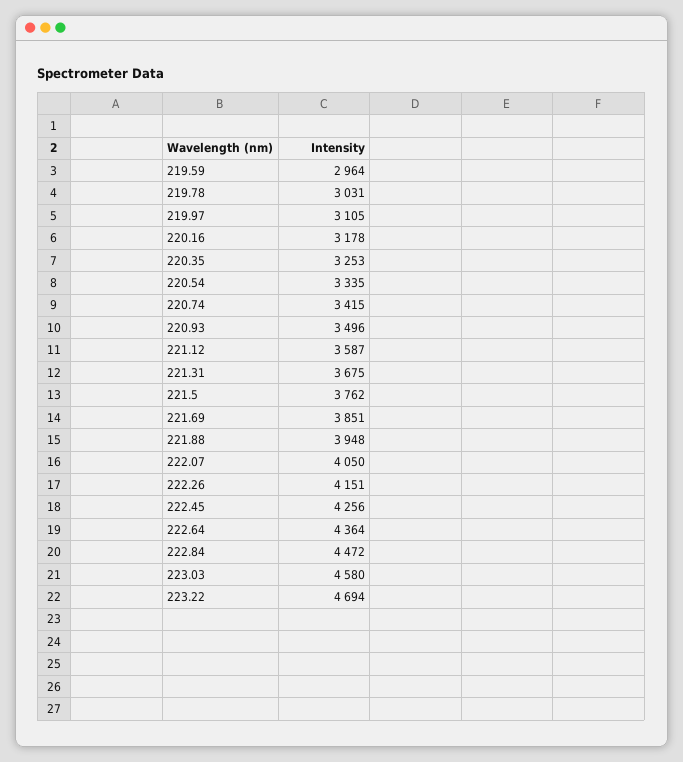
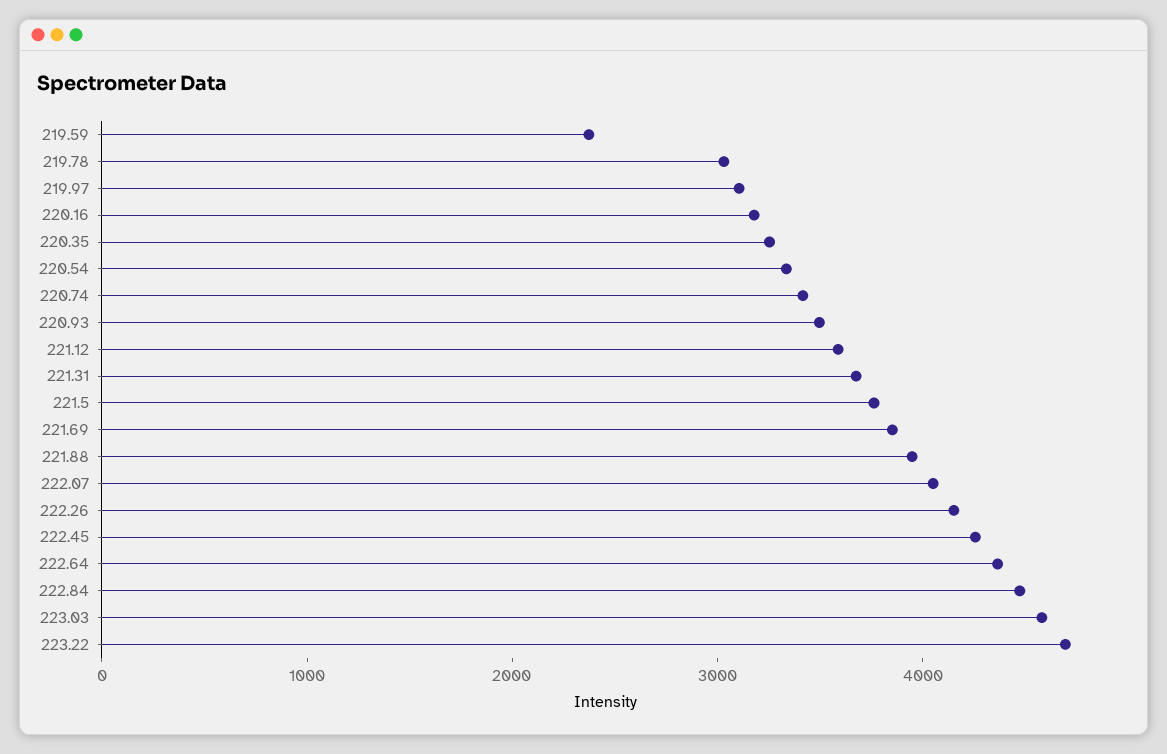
219.59: 2964 -> 2400

